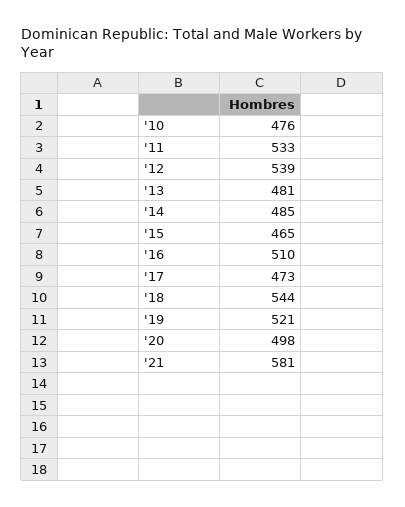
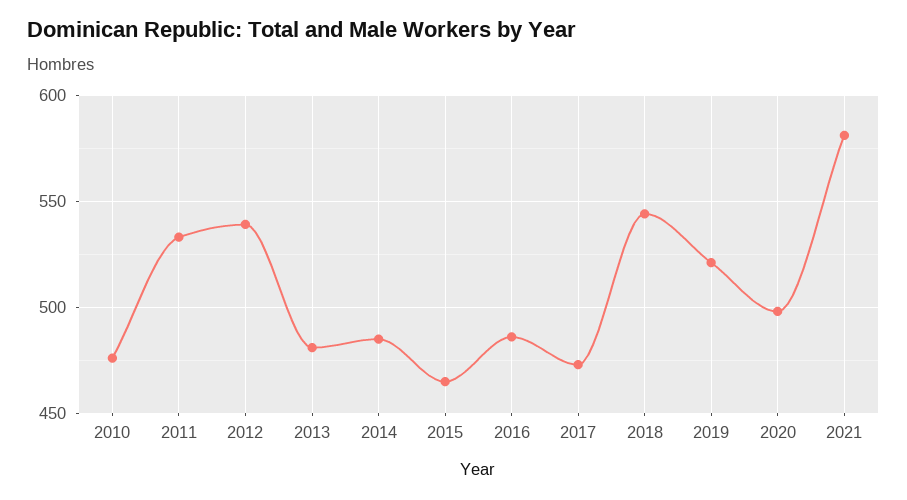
'16: 510 -> 485

